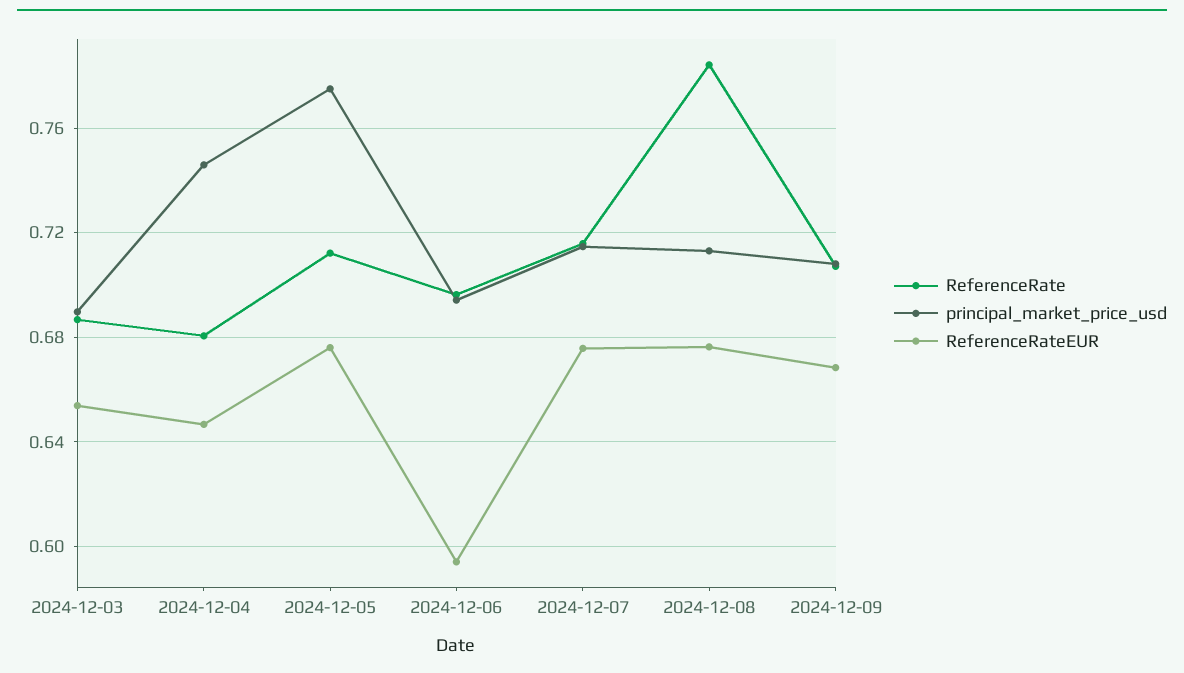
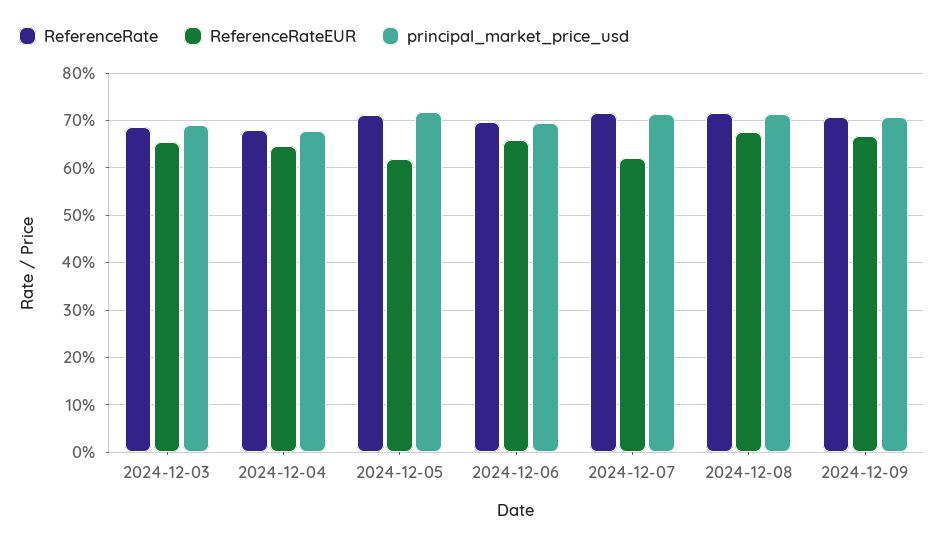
principal_market_price_usd, 2024-12-04: 0.745 -> 0.68
principal_market_price_usd, 2024-12-05: 0.775 -> 0.72
ReferenceRateEUR, 2024-12-05: 0.675 -> 0.62
ReferenceRateEUR, 2024-12-06: 0.595 -> 0.66
ReferenceRateEUR, 2024-12-07: 0.675 -> 0.62
ReferenceRate, 2024-12-08: 0.785 -> 0.72

